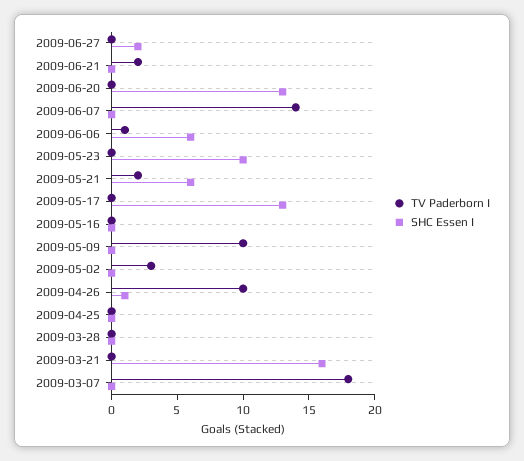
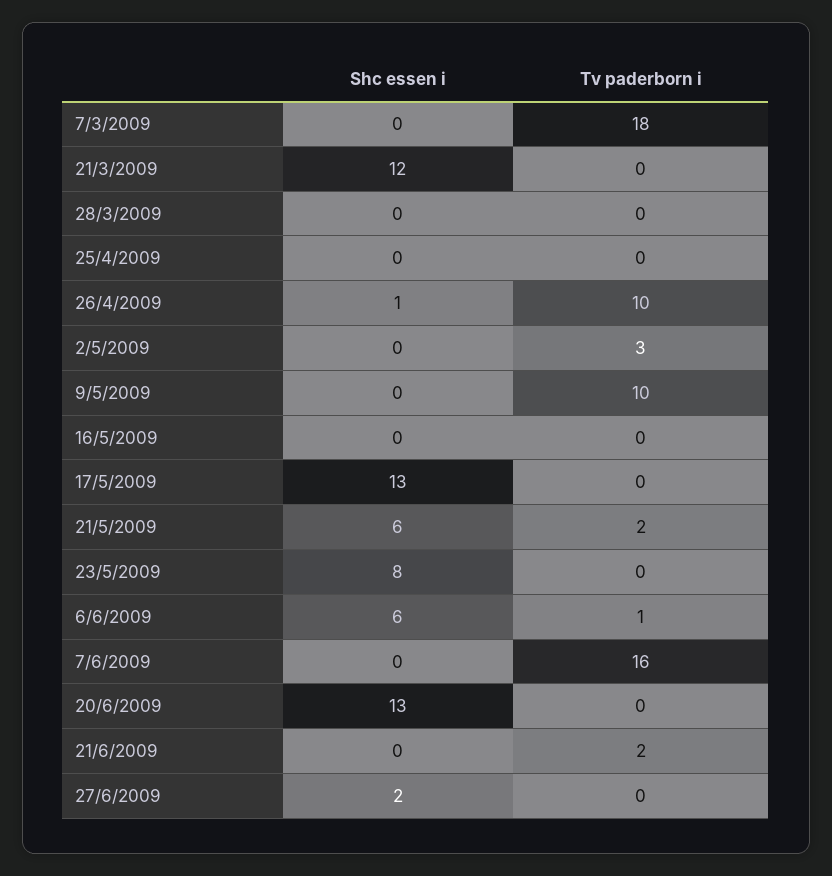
TV Paderborn I, 2009-06-07: 14 -> 16
SHC Essen I, 2009-05-23: 10 -> 8
SHC Essen I, 2009-03-21: 16 -> 12

